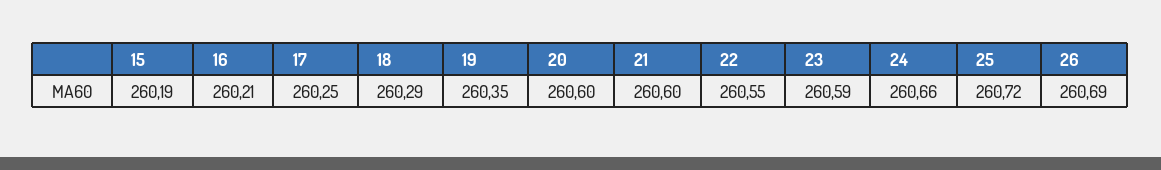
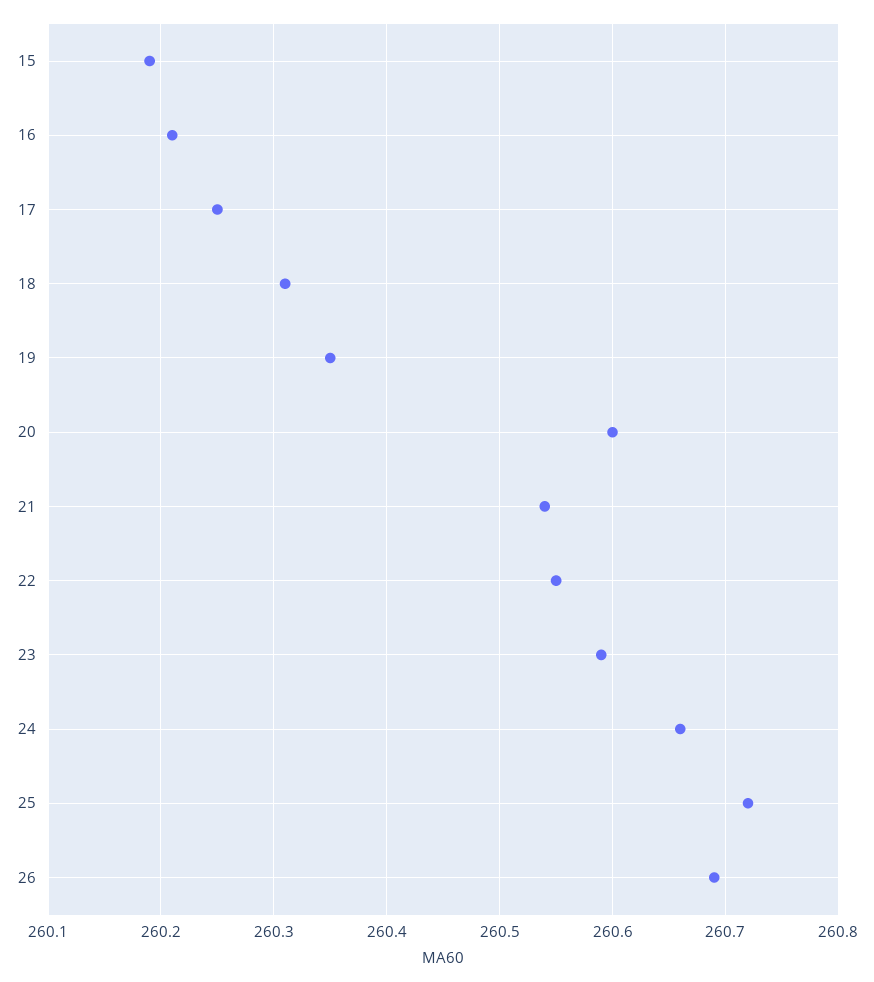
18: 260.29 -> 260.31
21: 260.6 -> 260.54

